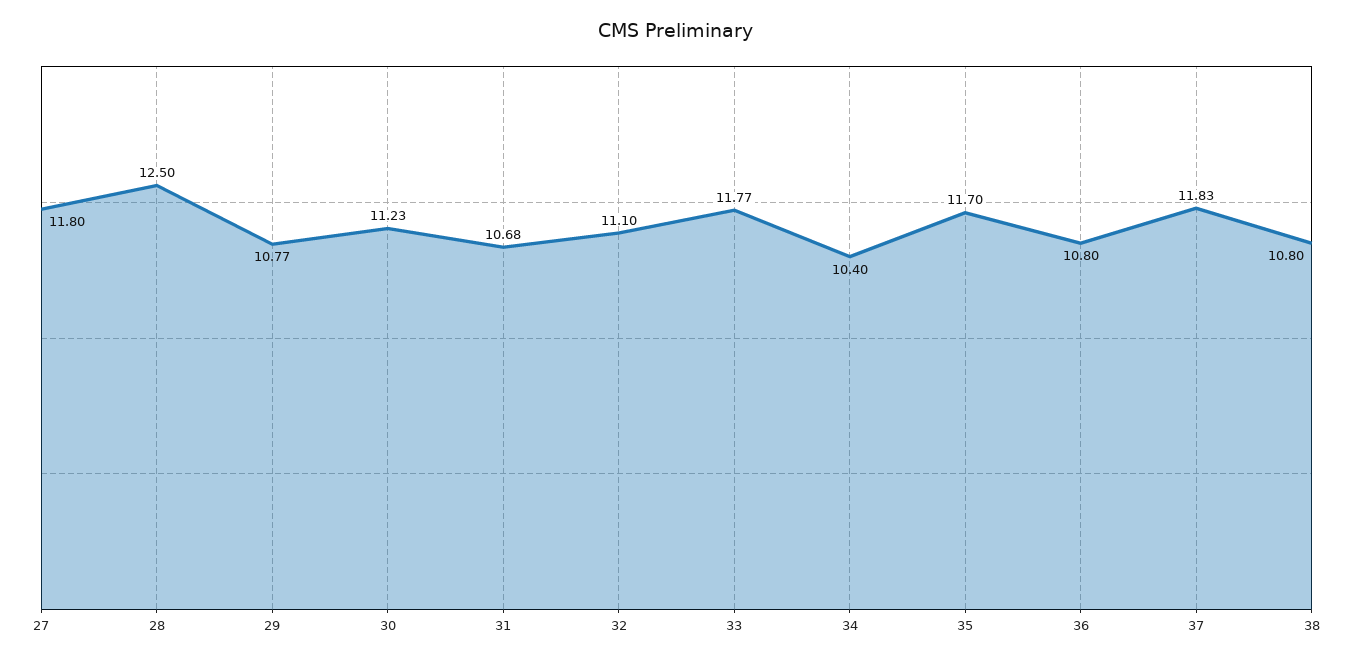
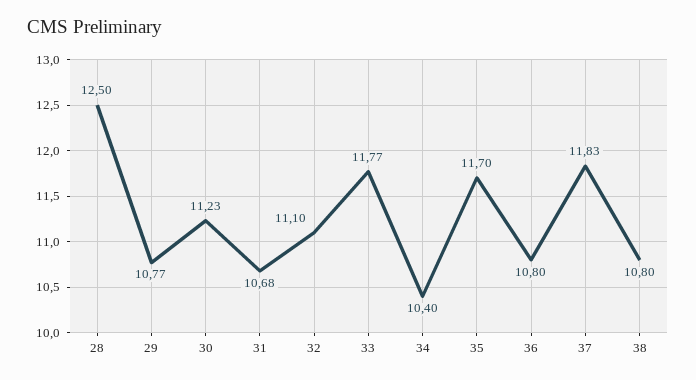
27: 11.8 -> none

